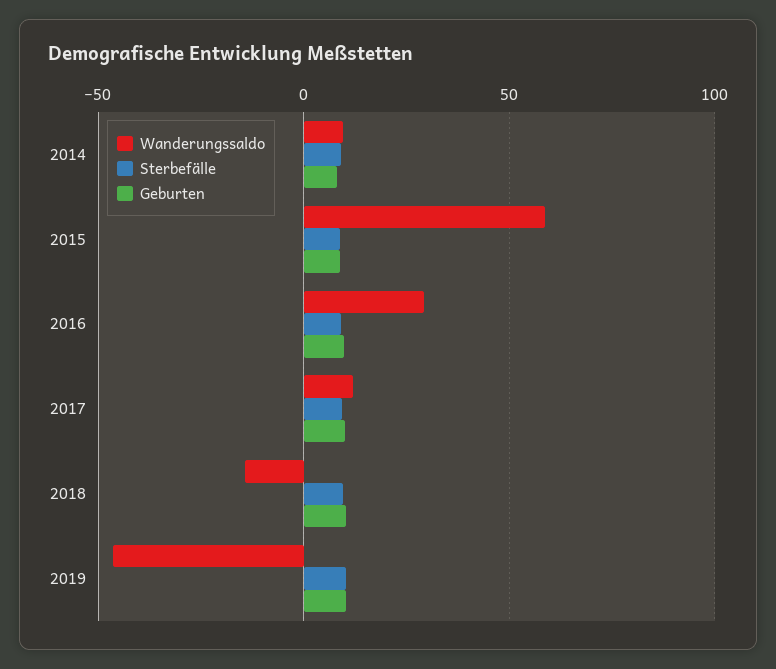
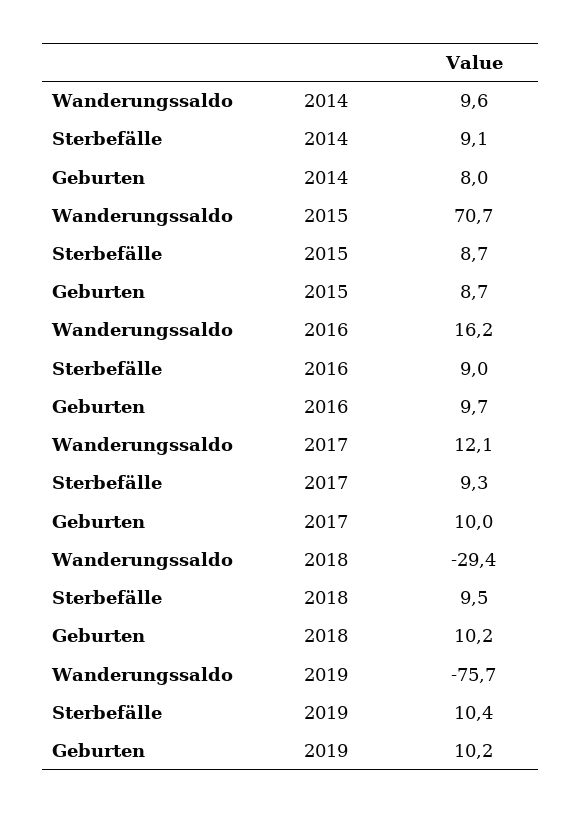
Wanderungssaldo, 2015: 60 -> 70.7
Wanderungssaldo, 2016: 30 -> 16.2
Wanderungssaldo, 2018: -15 -> -29.4
Wanderungssaldo, 2019: -45 -> -75.7

